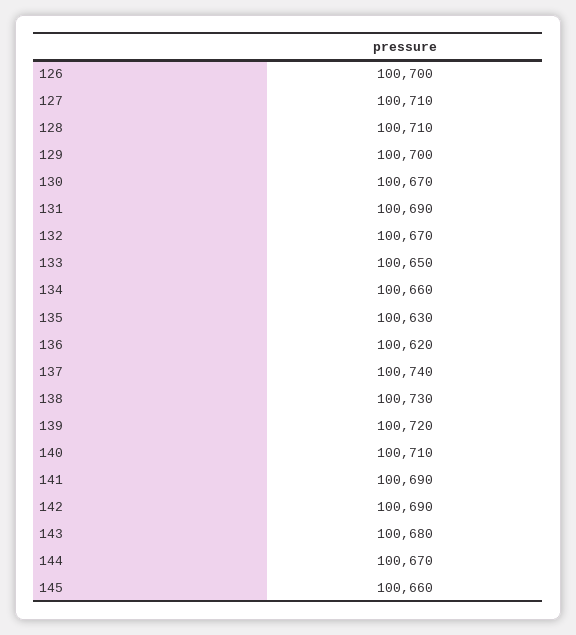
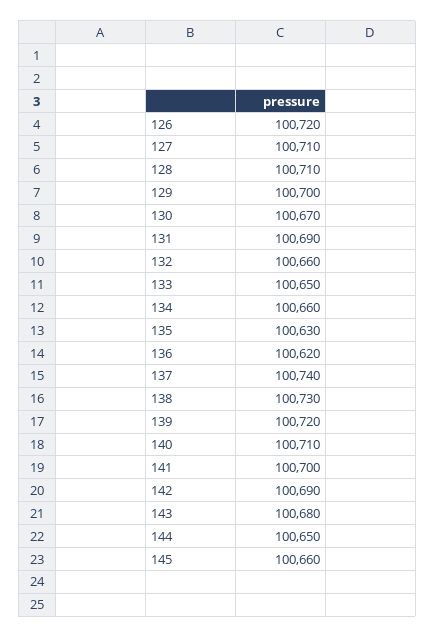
126: 100700 -> 100720
132: 100670 -> 100660
141: 100690 -> 100700
144: 100670 -> 100650

